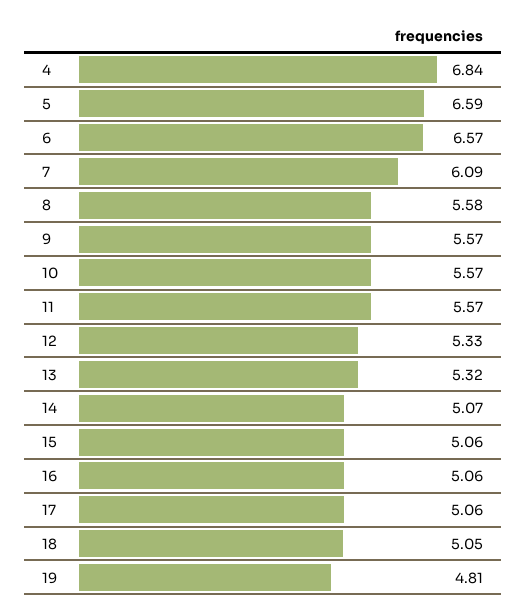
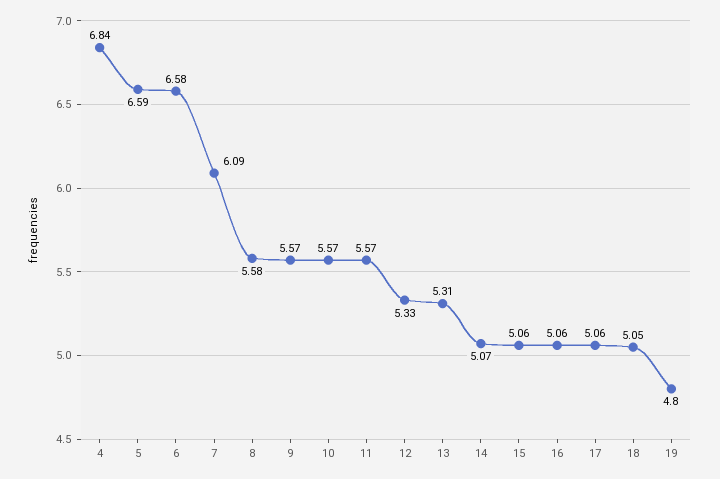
6: 6.57 -> 6.58
13: 5.32 -> 5.31
19: 4.81 -> 4.8

